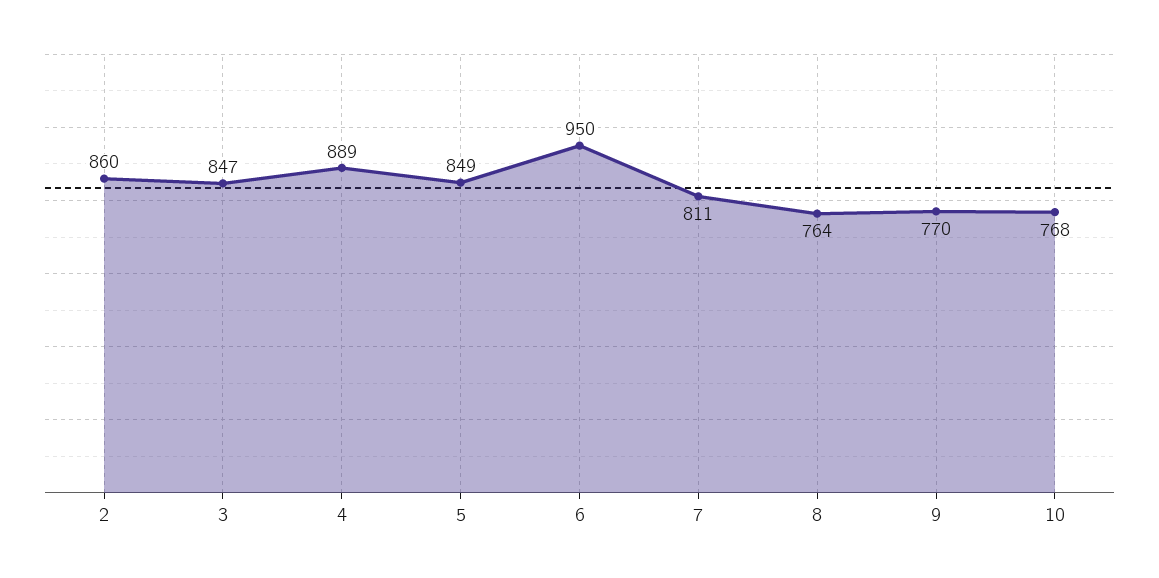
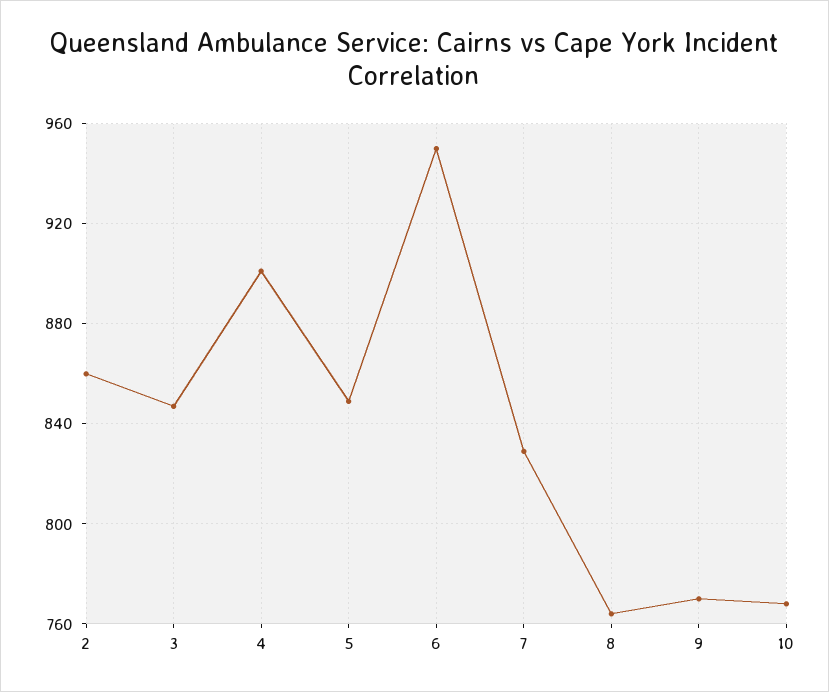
4: 889 -> 900
7: 811 -> 830

